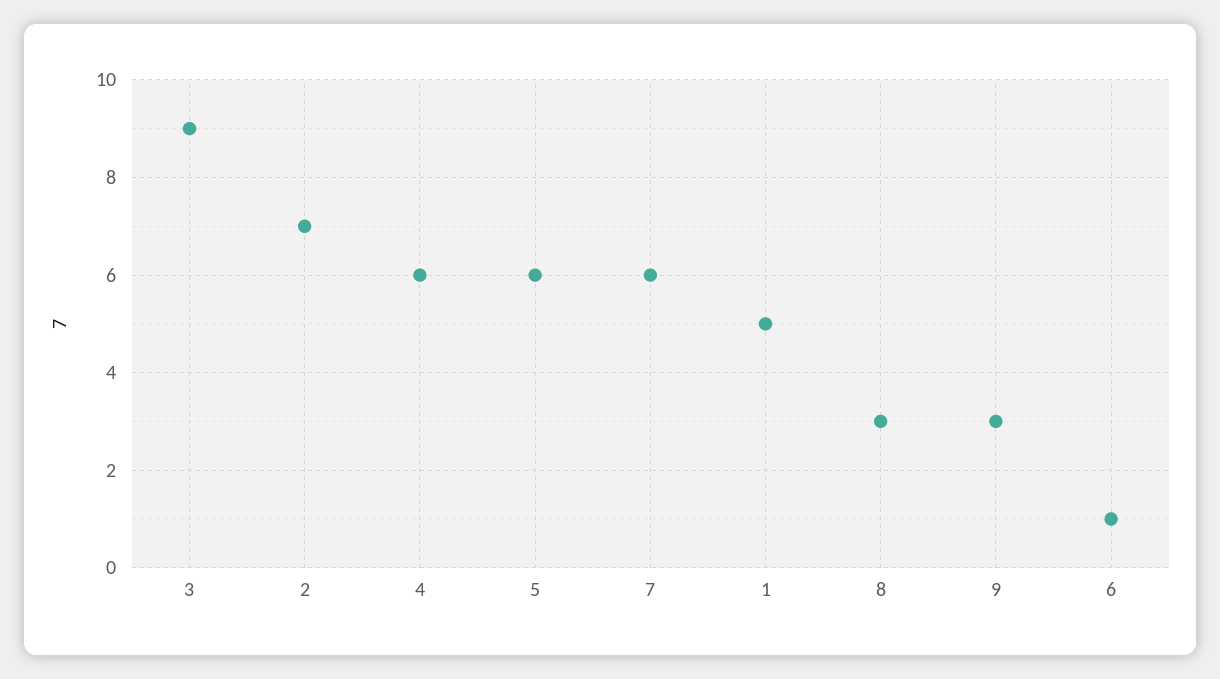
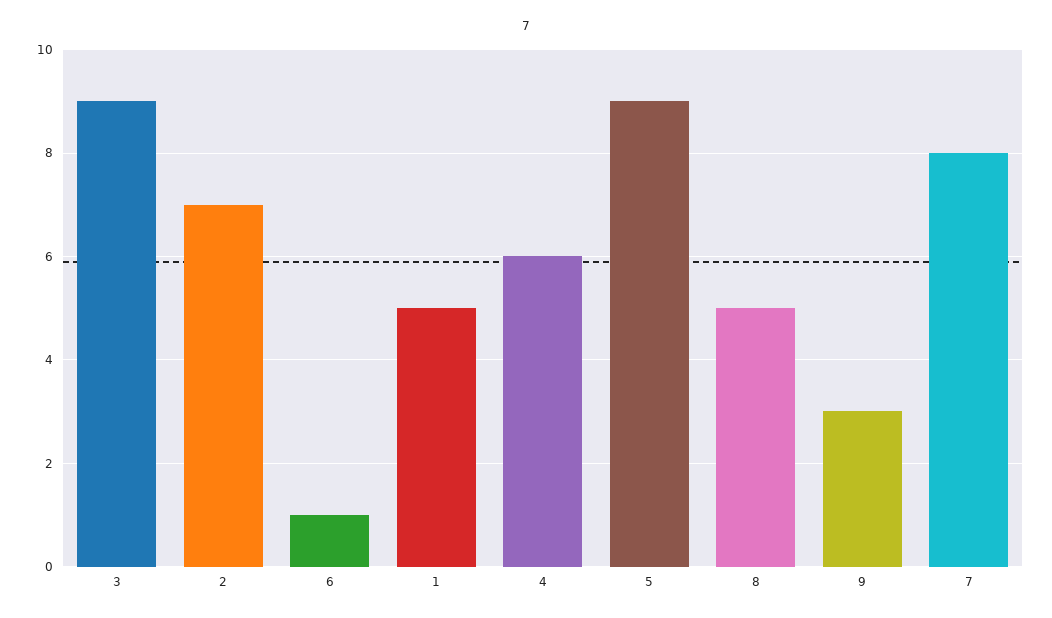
5: 6 -> 9
7: 6 -> 8
8: 3 -> 5

